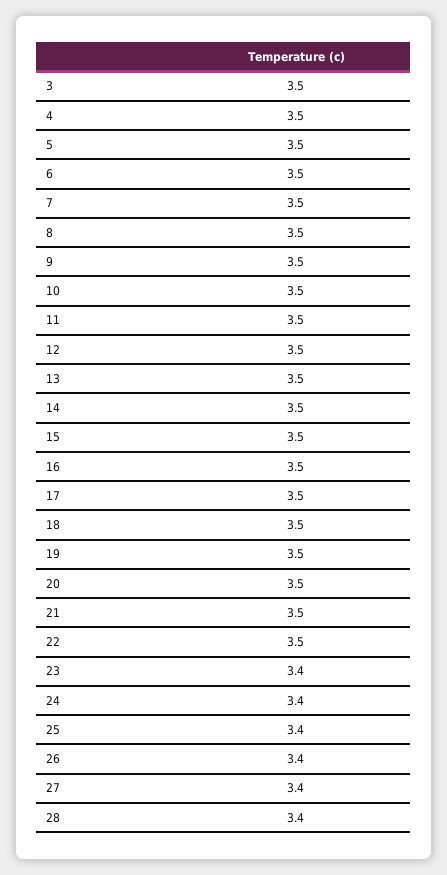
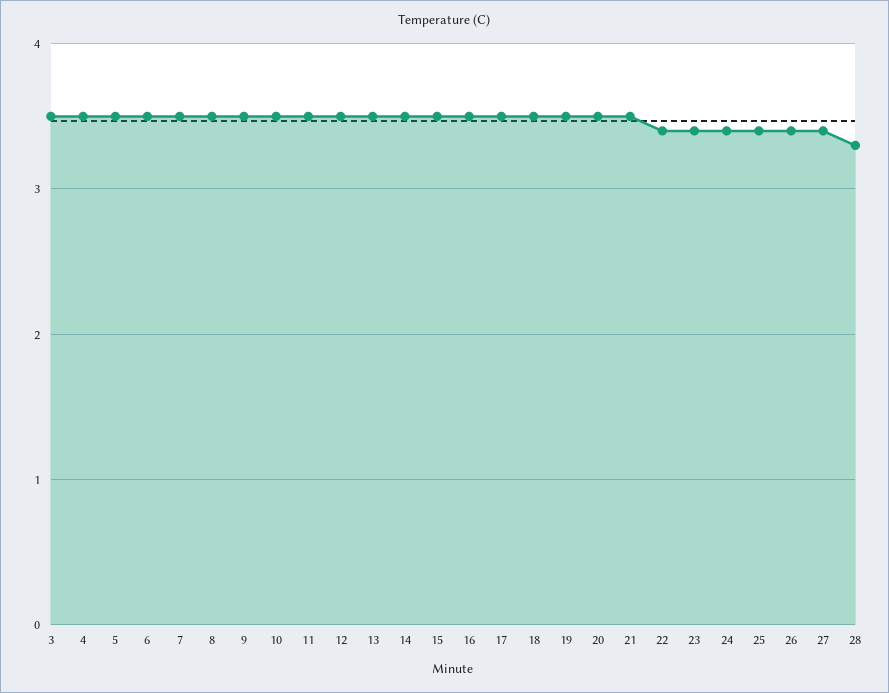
22: 3.5 -> 3.4
28: 3.4 -> 3.3

